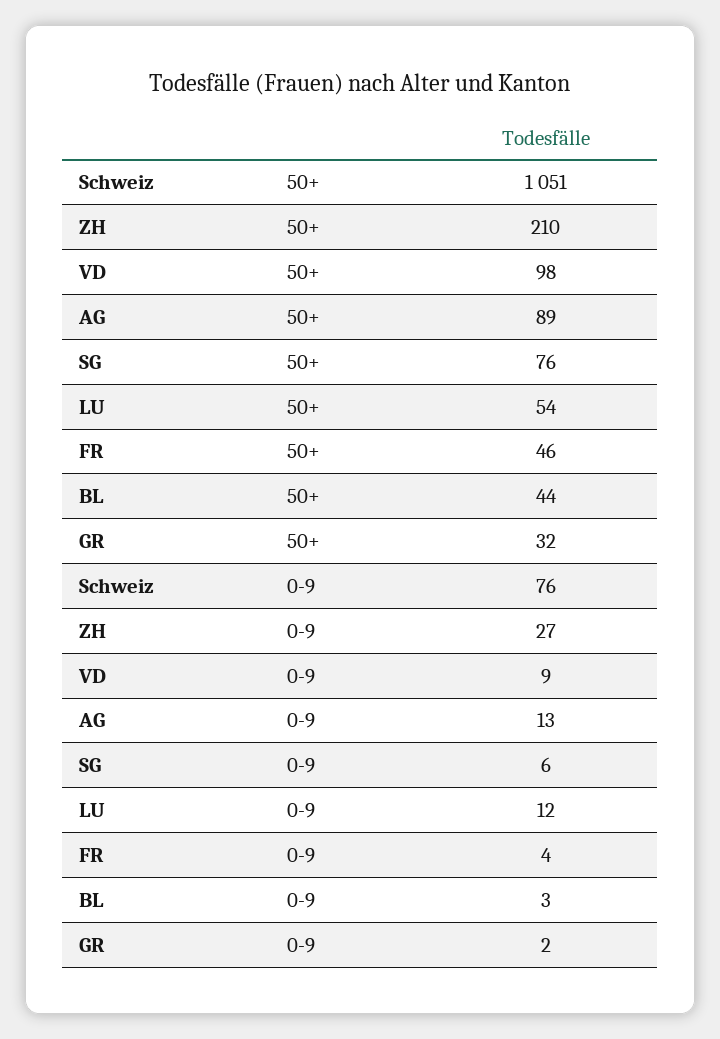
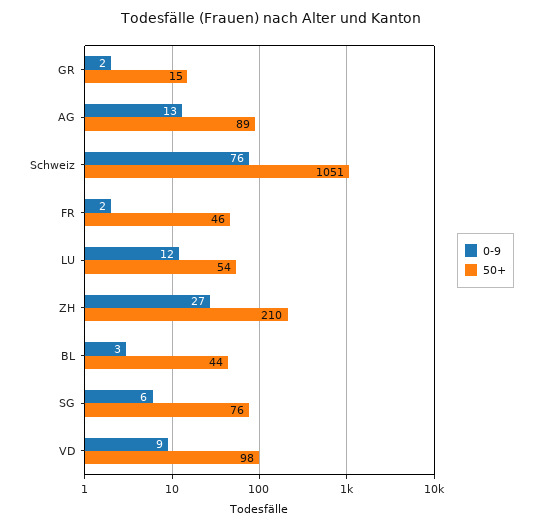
50+, GR: 32 -> 15
0-9, FR: 4 -> 2

